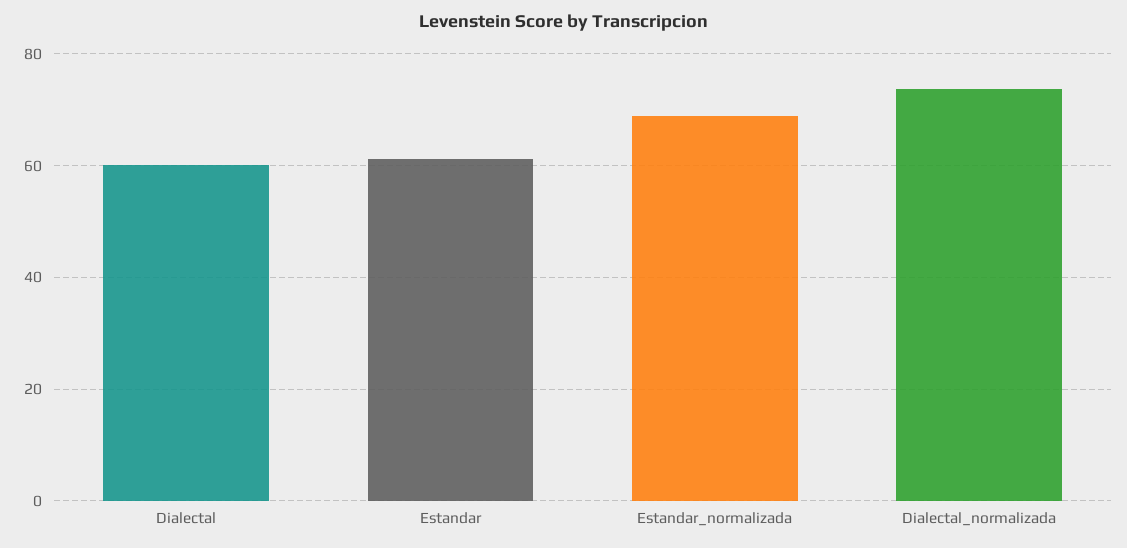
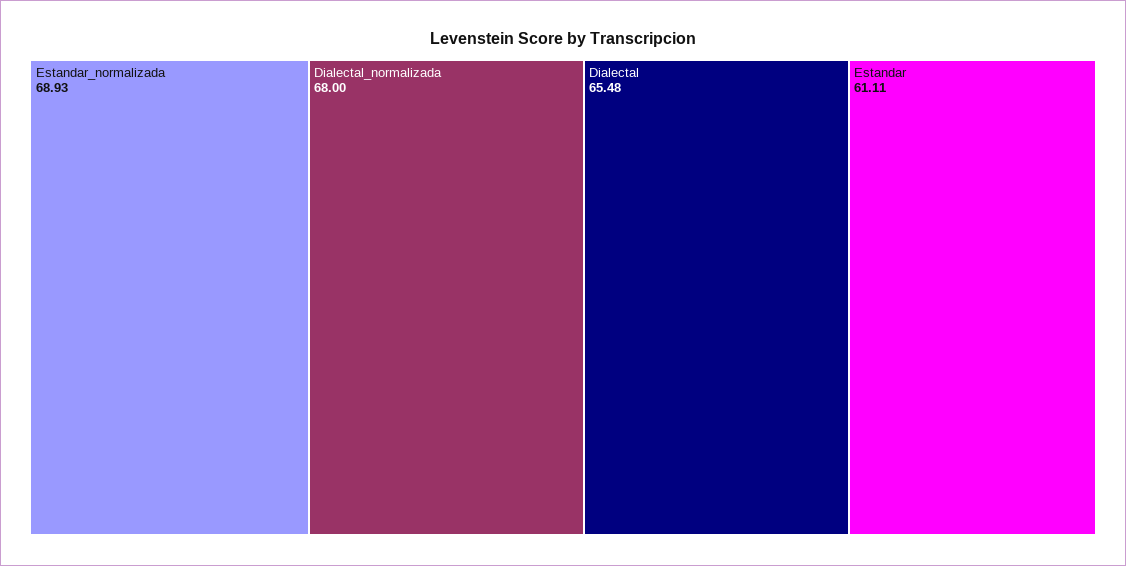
Dialectal: 60 -> 65.48
Dialectal_normalizada: 74 -> 68

